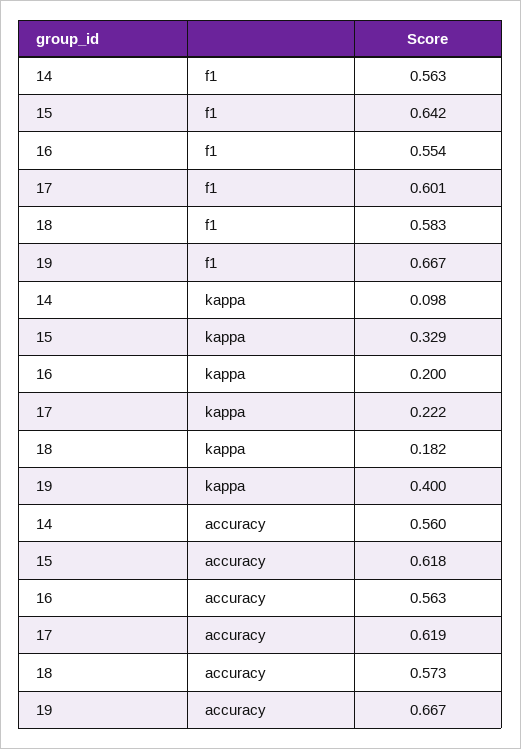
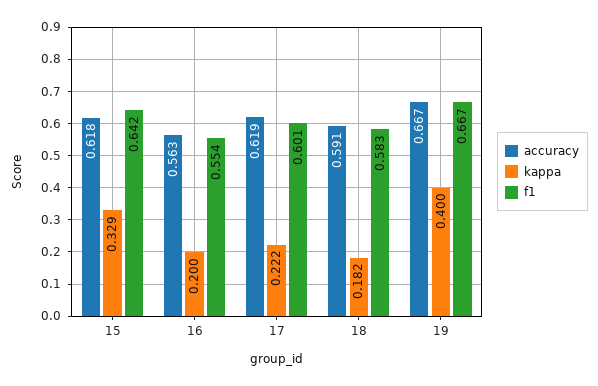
f1, 14: 0.563 -> none
kappa, 14: 0.098 -> none
accuracy, 14: 0.56 -> none
accuracy, 18: 0.573 -> 0.591

